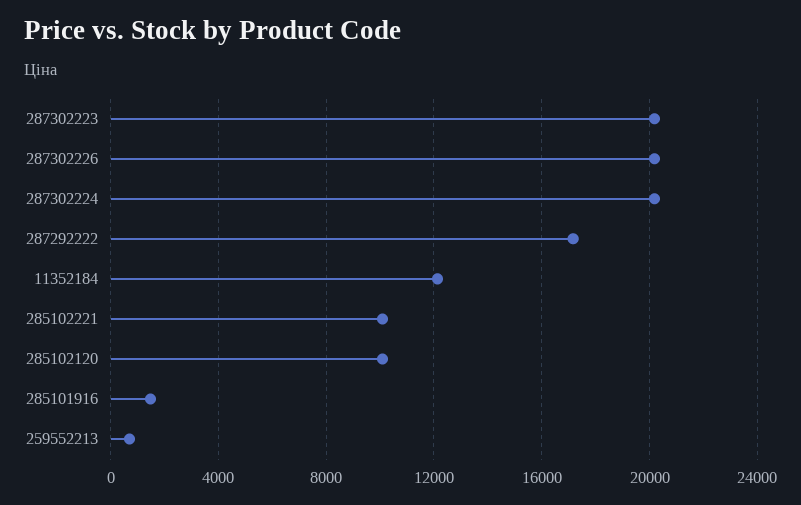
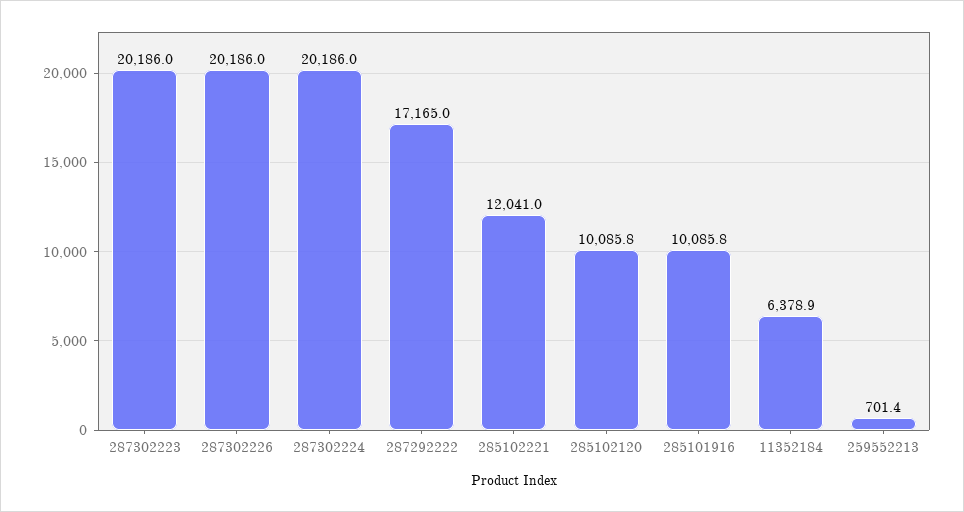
11352184: 12000 -> 6378.9
285102221: 10000 -> 12041
285101916: 1500 -> 10085.8

